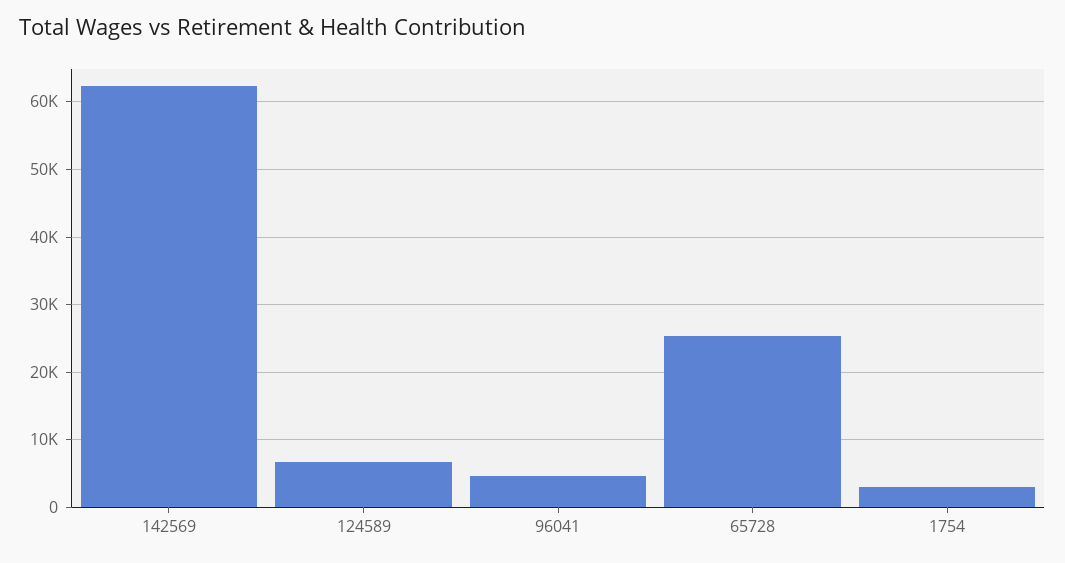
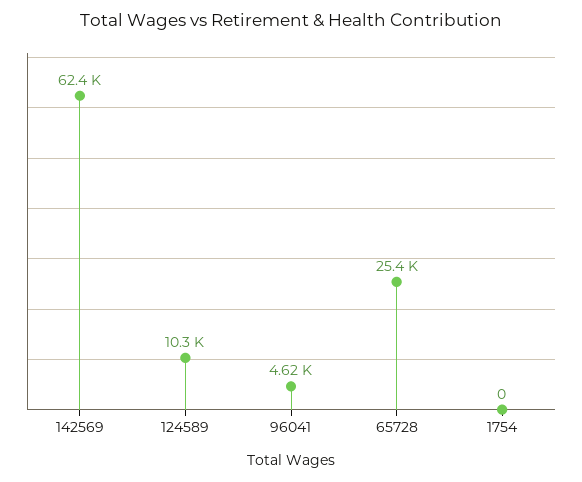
124589: 7000 -> 10300
1754: 3000 -> 0

